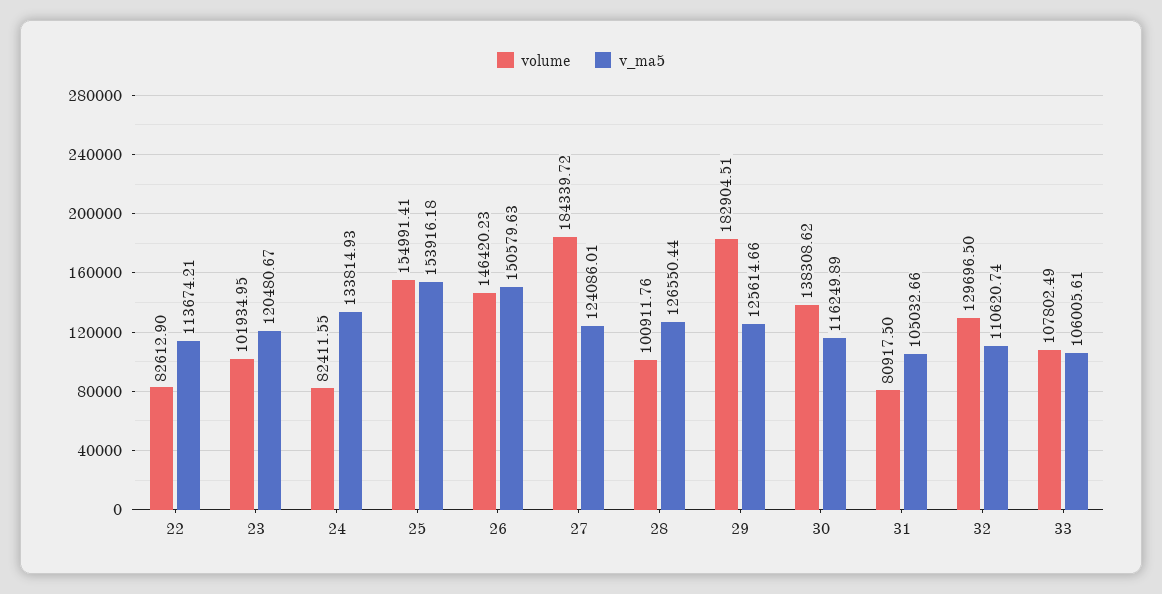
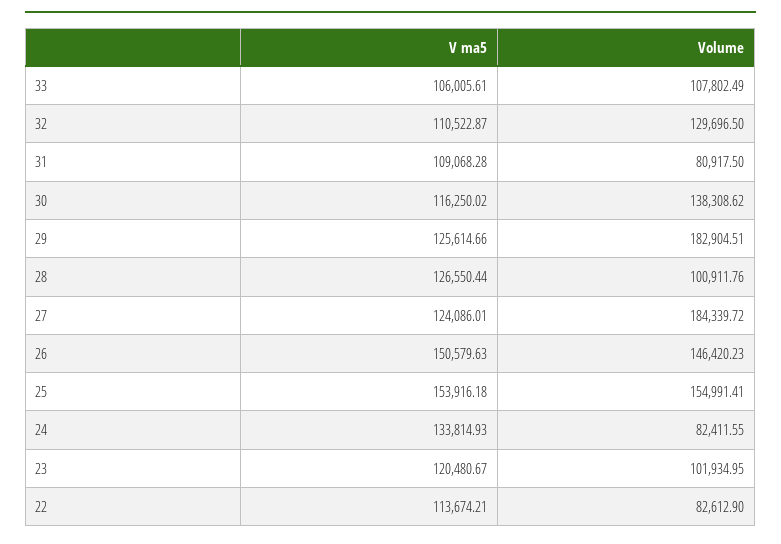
v_ma5, 30: 116249.89 -> 116250.02
v_ma5, 31: 105032.66 -> 109068.28
v_ma5, 32: 110620.74 -> 110522.87

